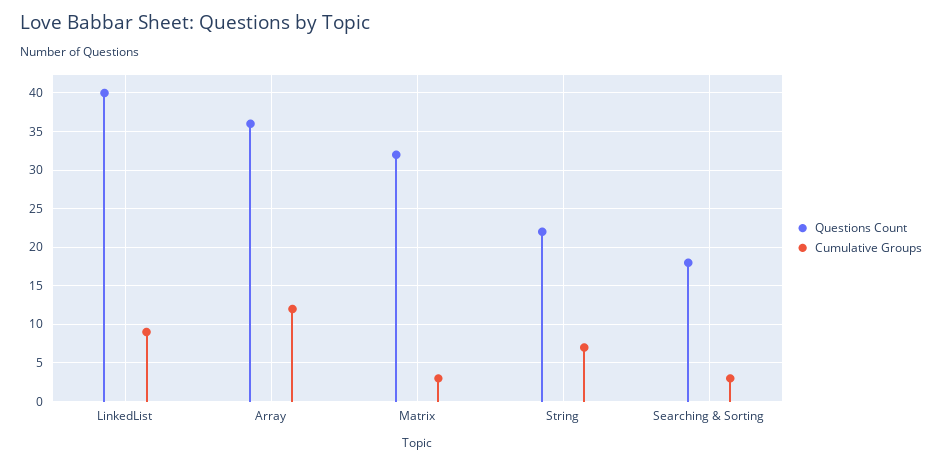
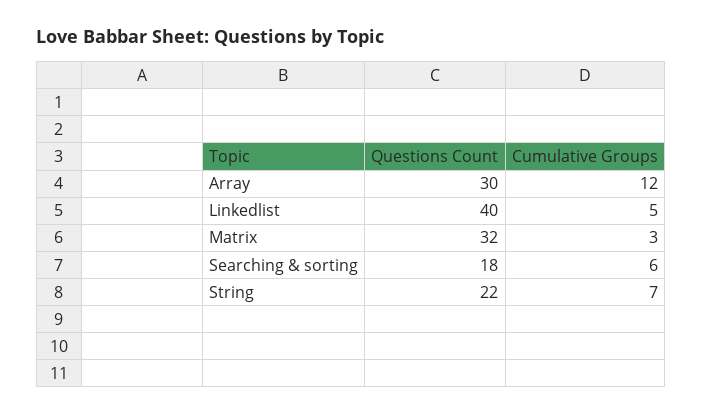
Cumulative Groups, LinkedList: 9 -> 5
Questions Count, Array: 36 -> 30
Cumulative Groups, Searching & Sorting: 3 -> 6

